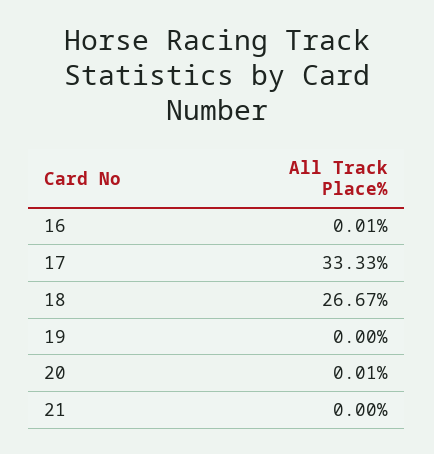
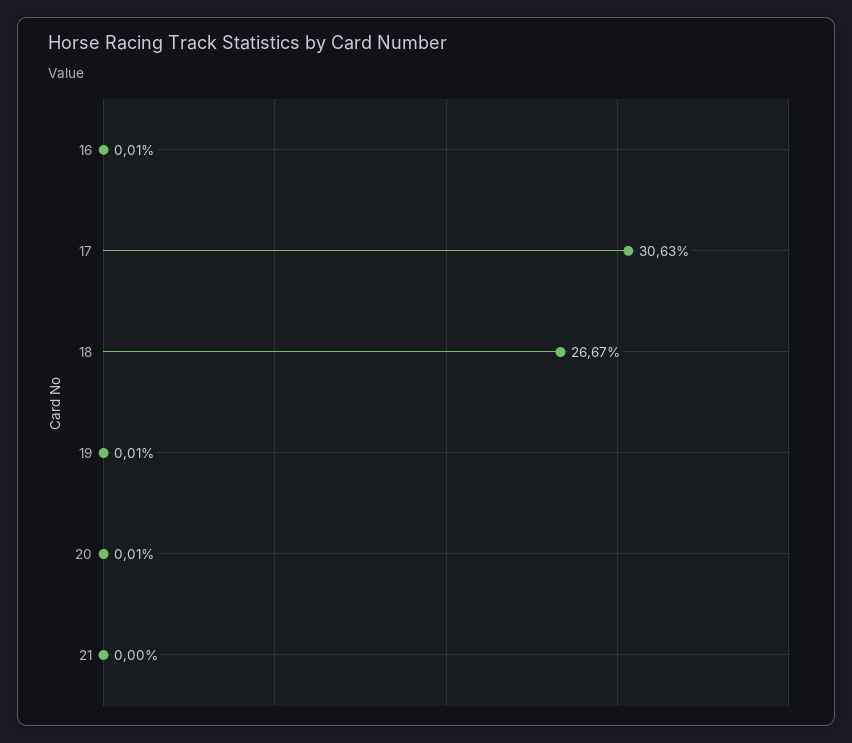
17: 33.33 -> 30.63
19: 0 -> 0.01

